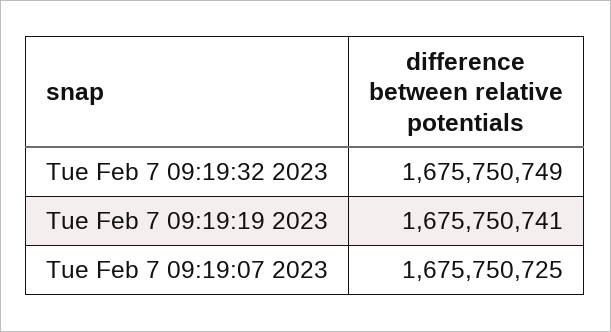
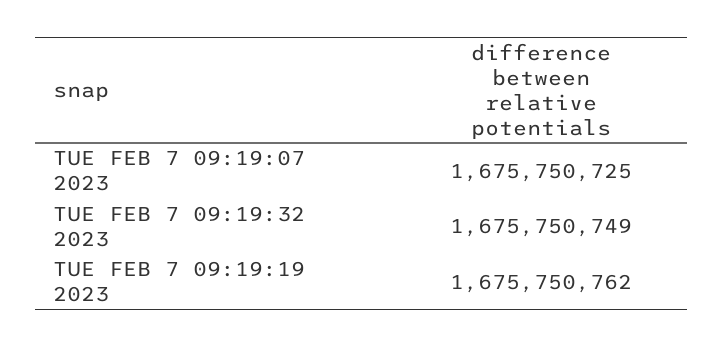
Tue Feb 7 09:19:19 2023: 1675750741 -> 1675750762

